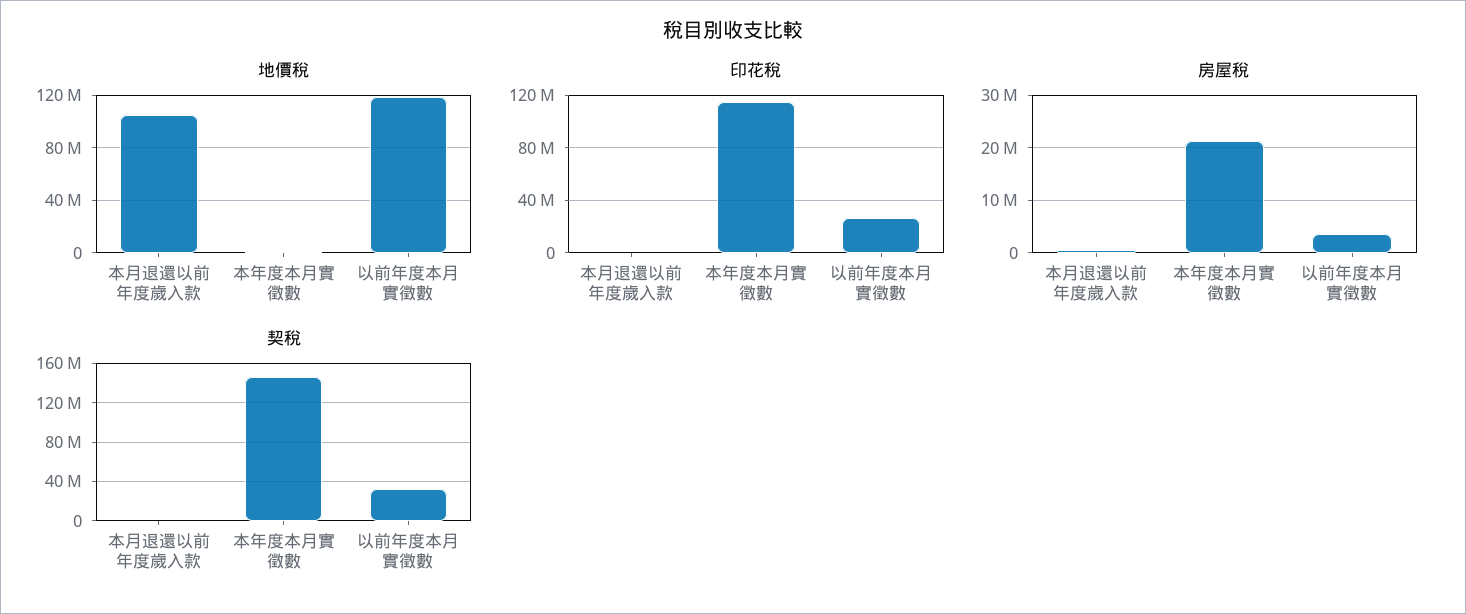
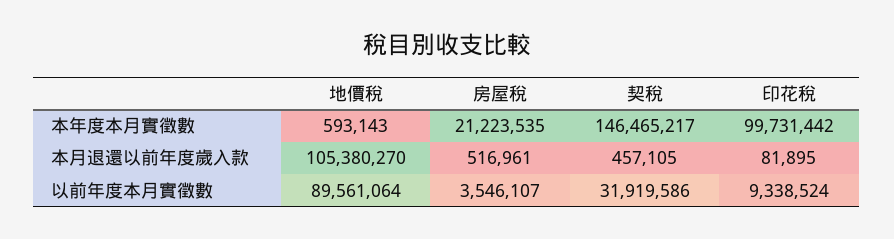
地價稅, 以前年度本月實徵數: 120000000 -> 89561064
印花稅, 本年度本月實徵數: 115000000 -> 99731442
印花稅, 以前年度本月實徵數: 25000000 -> 9338524

